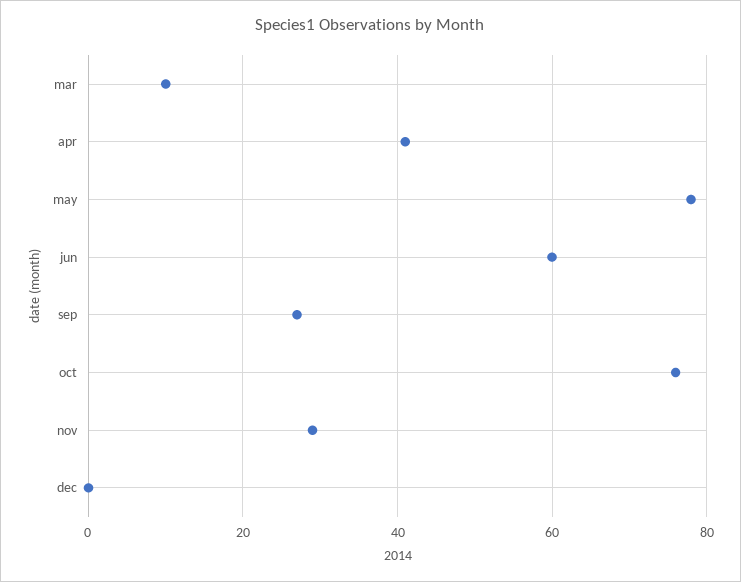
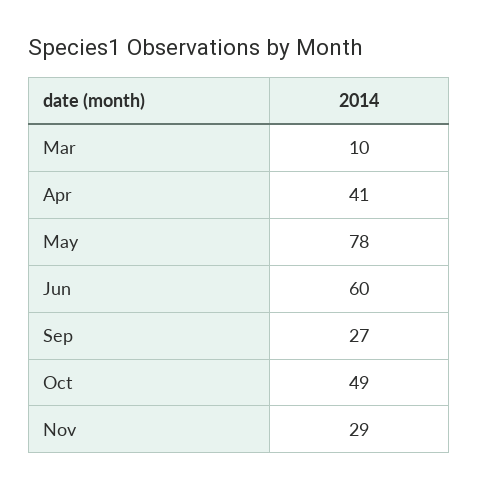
oct: 75 -> 49
dec: 0 -> none

